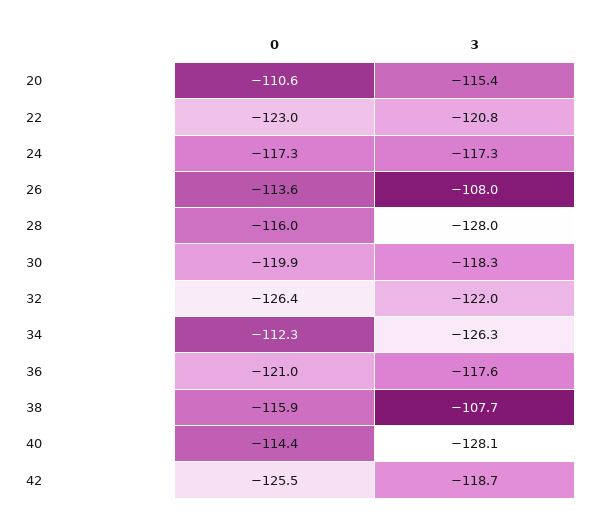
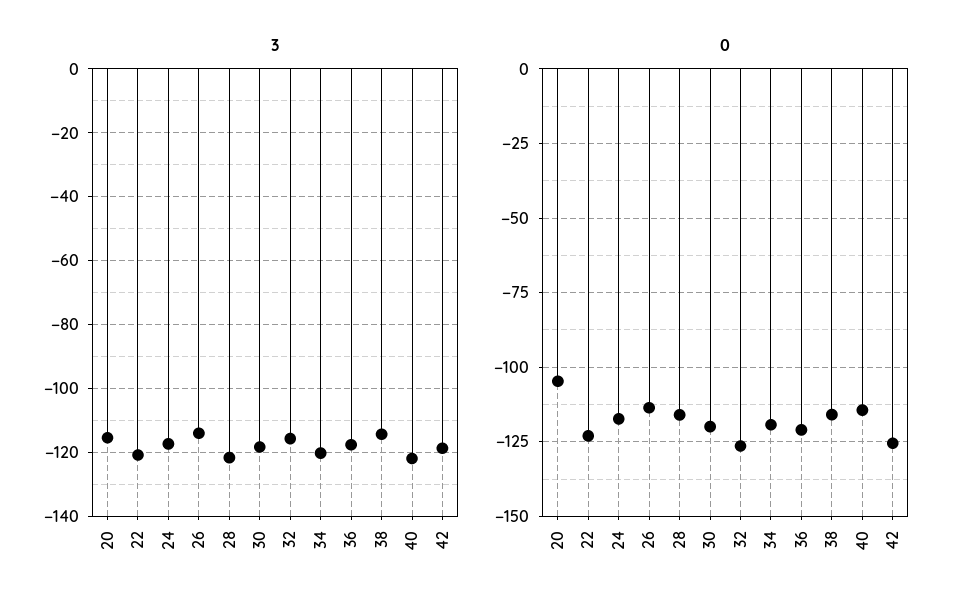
0, 20: -110.6 -> -105
3, 26: -108 -> -114
3, 28: -128 -> -122
3, 32: -122 -> -116
0, 34: -112.3 -> -120
3, 34: -126.3 -> -120
3, 38: -107.7 -> -114
3, 40: -128.1 -> -122

